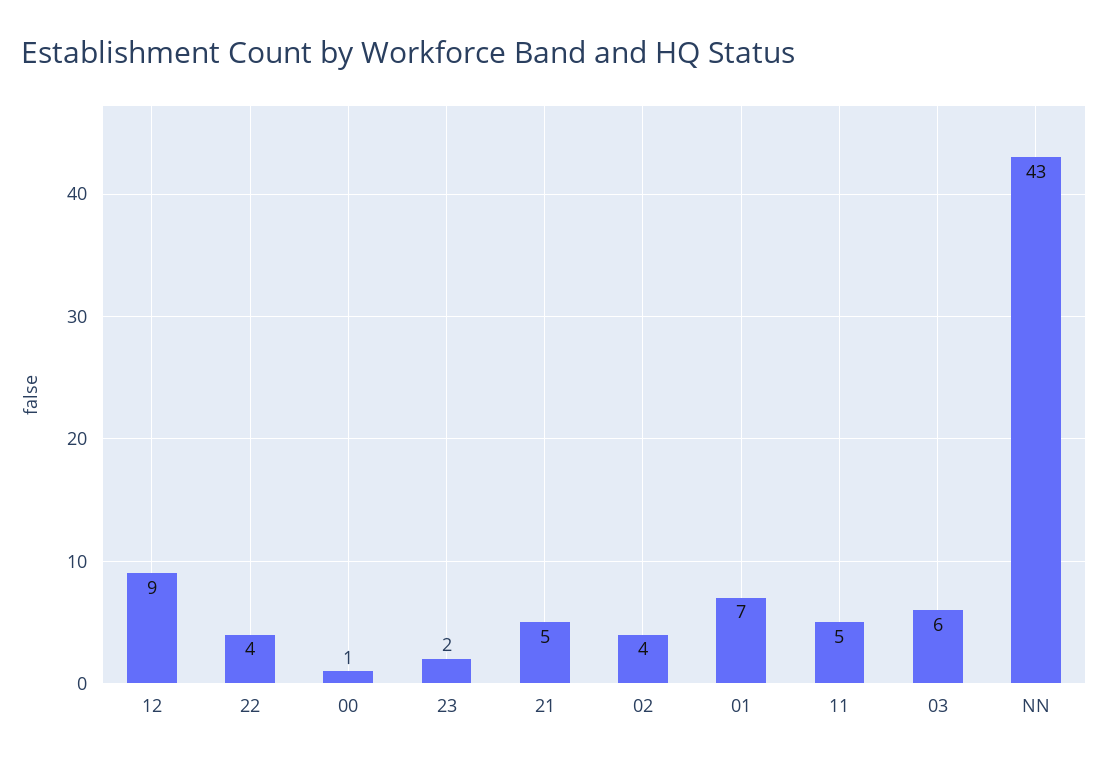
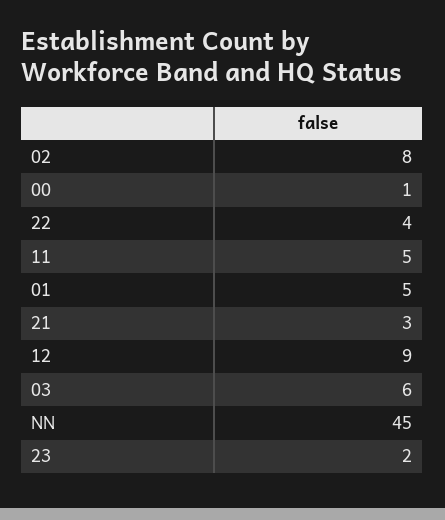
21: 5 -> 3
02: 4 -> 8
01: 7 -> 5
NN: 43 -> 45

